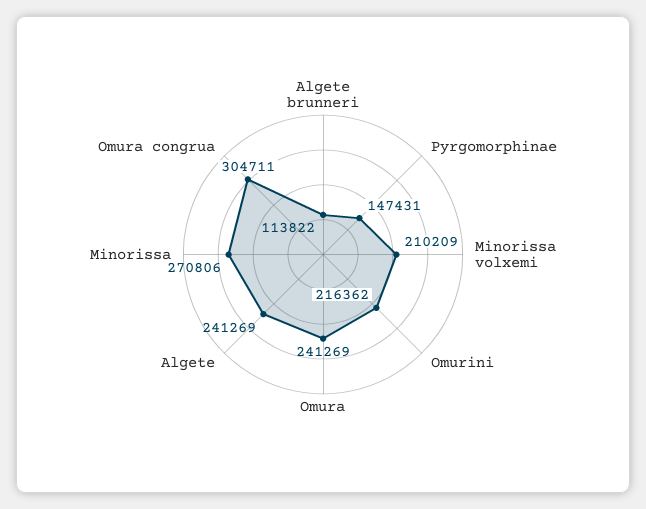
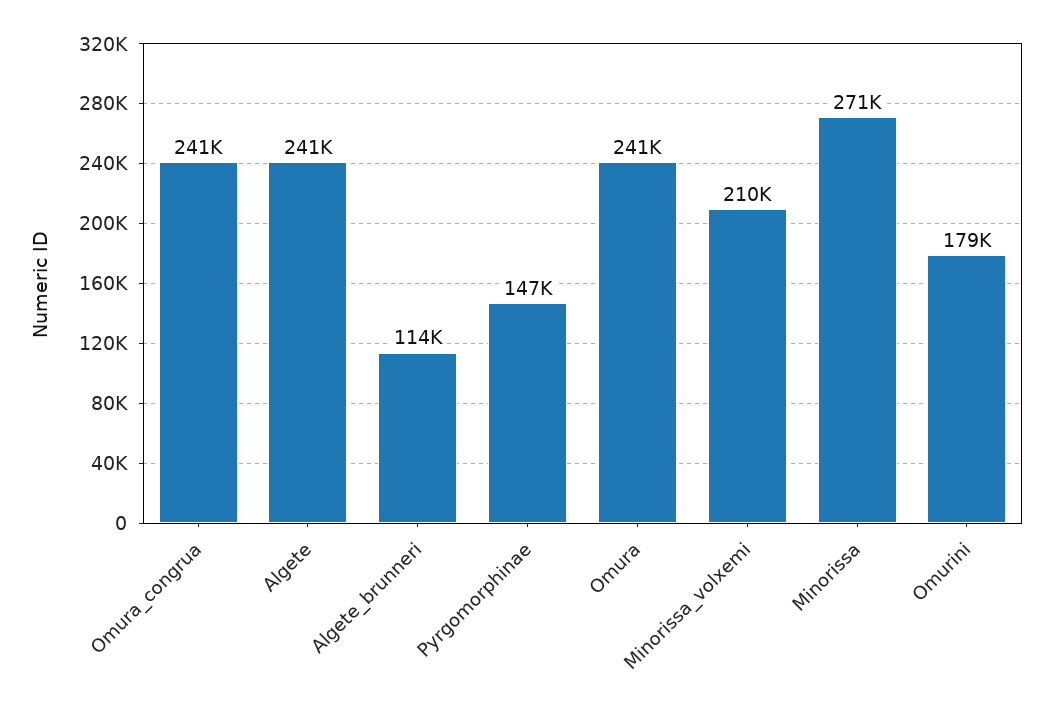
Omurini: 216362 -> 179000
Omura congrua: 304711 -> 241000

